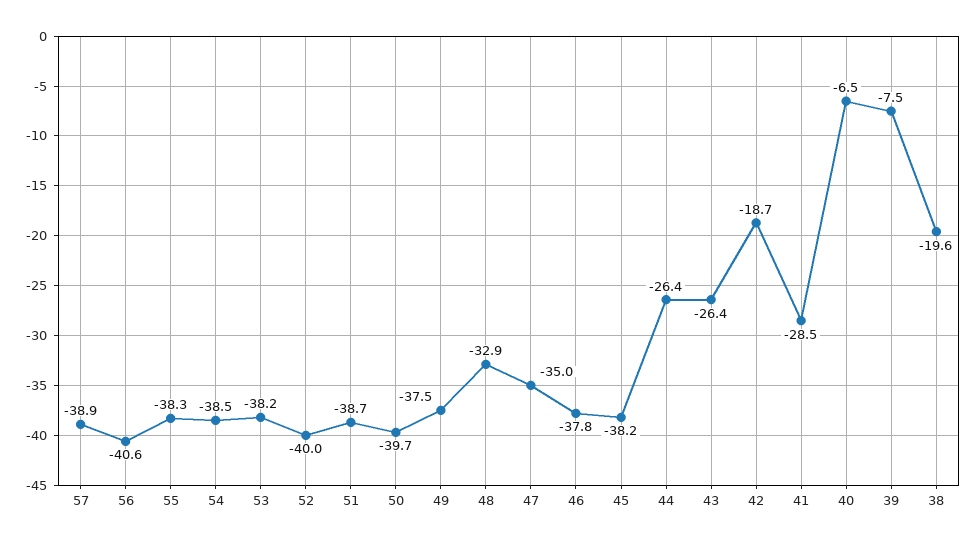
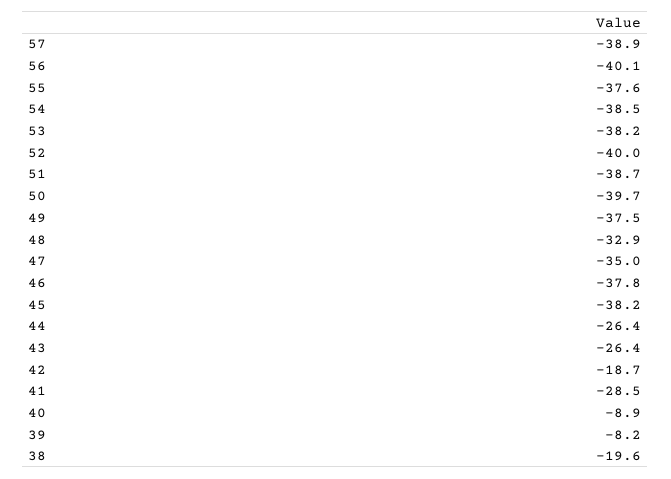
56: -40.6 -> -40.1
55: -38.3 -> -37.6
40: -6.5 -> -8.9
39: -7.5 -> -8.2

